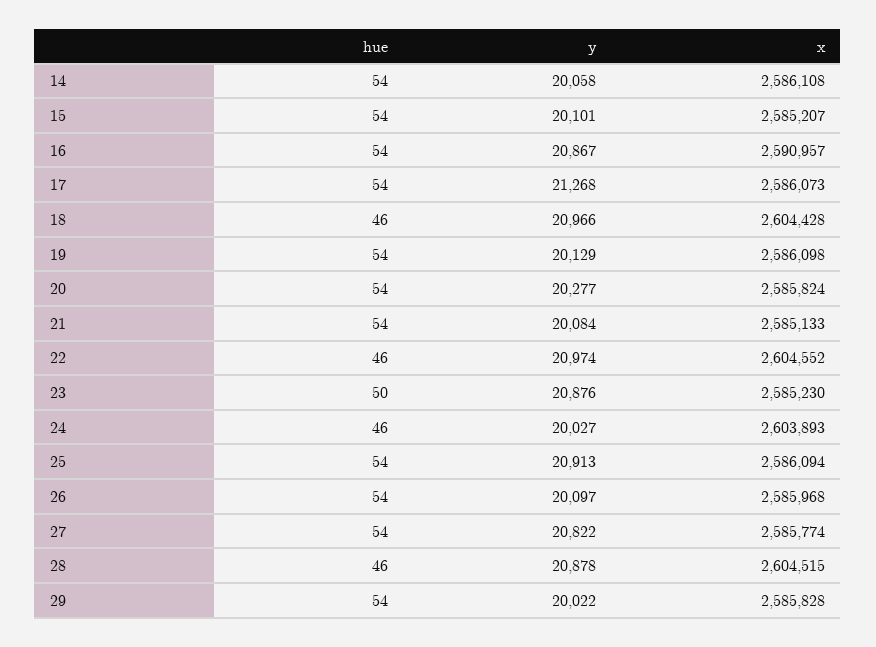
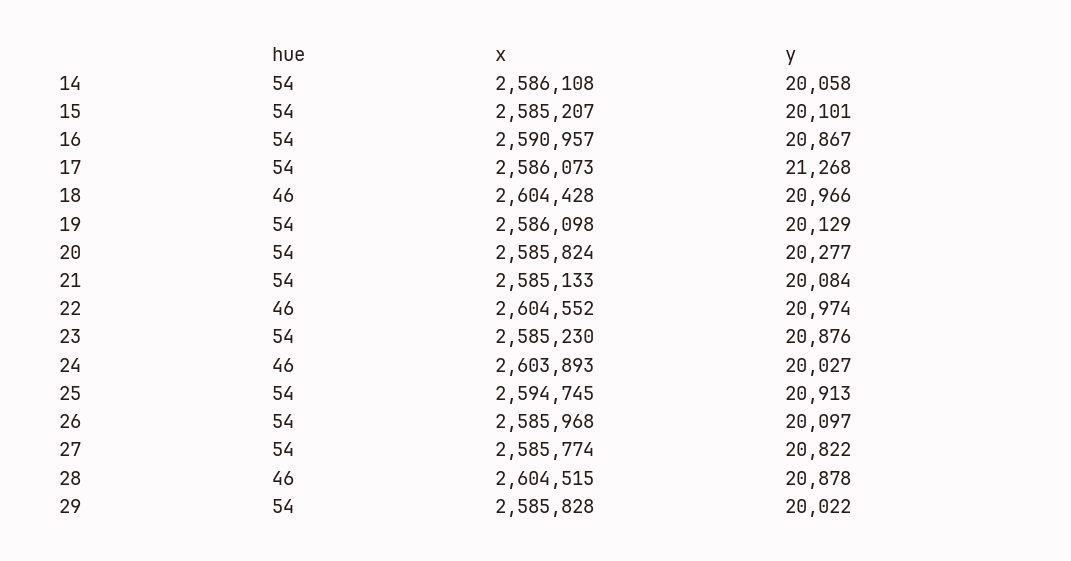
hue, 23: 50 -> 54
x, 25: 2586094 -> 2594745

